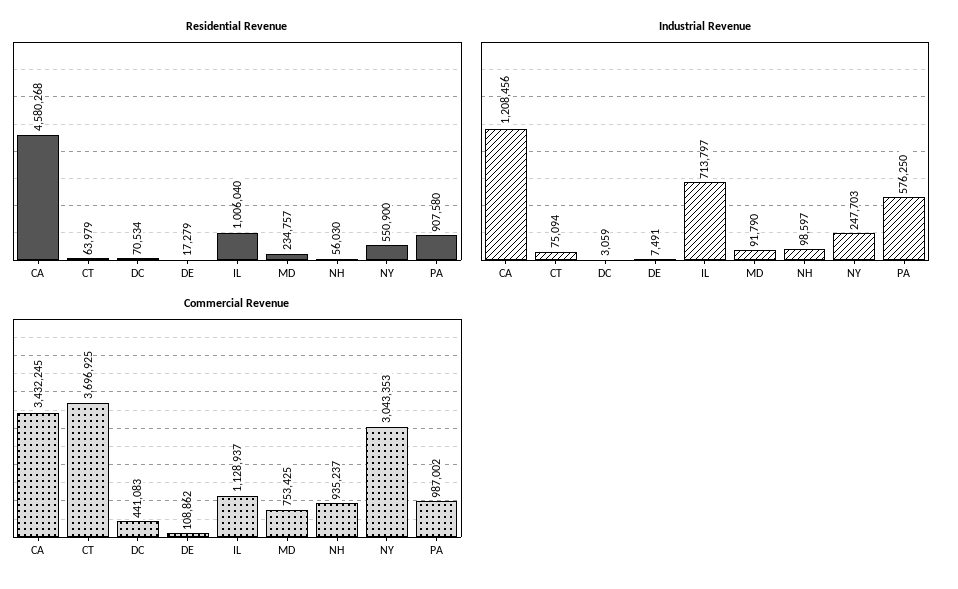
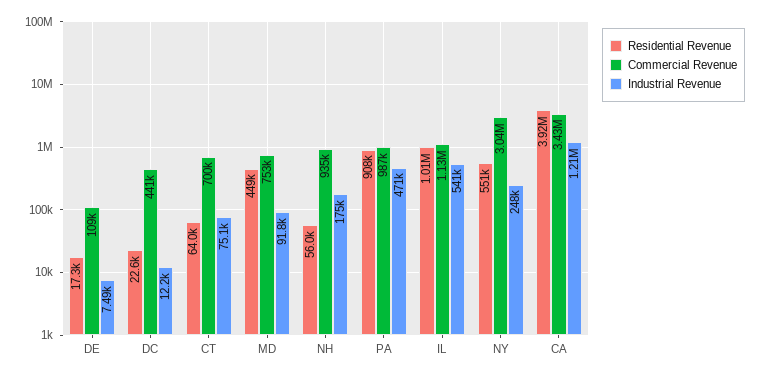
Residential Revenue, CA: 4580268 -> 3920000
Residential Revenue, DC: 70534 -> 22600
Residential Revenue, MD: 234757 -> 449000
Industrial Revenue, DC: 3059 -> 12200
Industrial Revenue, IL: 713797 -> 541000
Industrial Revenue, NH: 98597 -> 175000
Industrial Revenue, PA: 576250 -> 471000
Commercial Revenue, CT: 3696925 -> 700000

